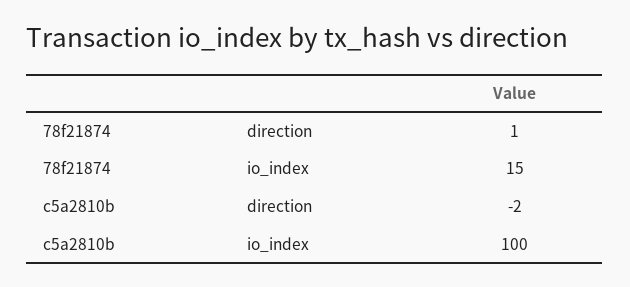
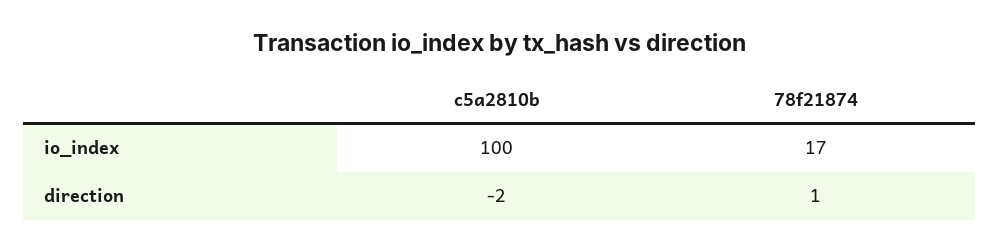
78f21874, io_index: 15 -> 17

